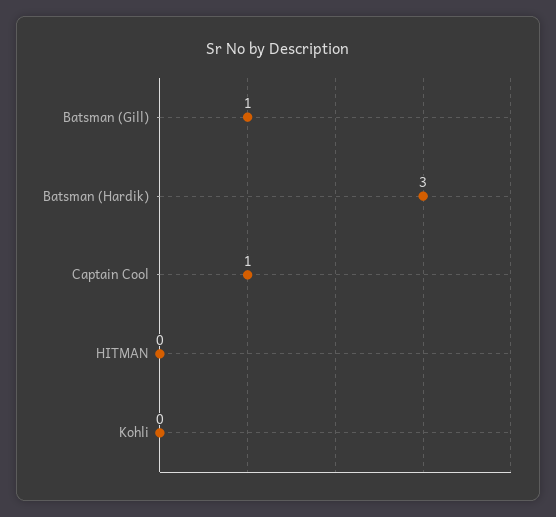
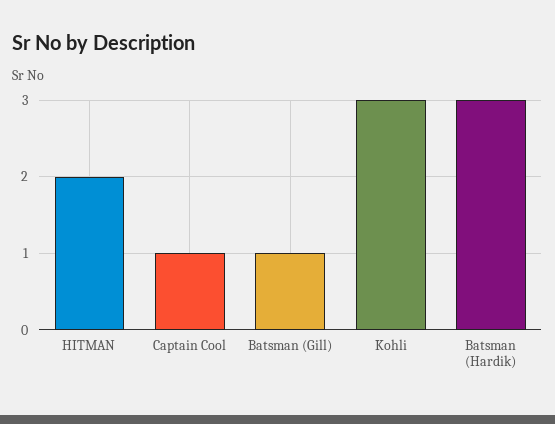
HITMAN: 0 -> 2
Kohli: 0 -> 3

